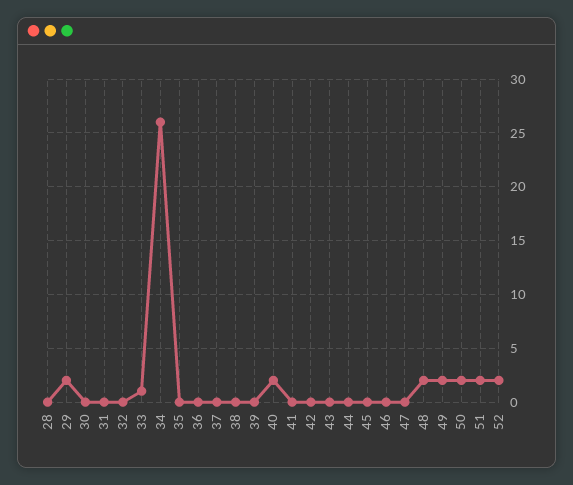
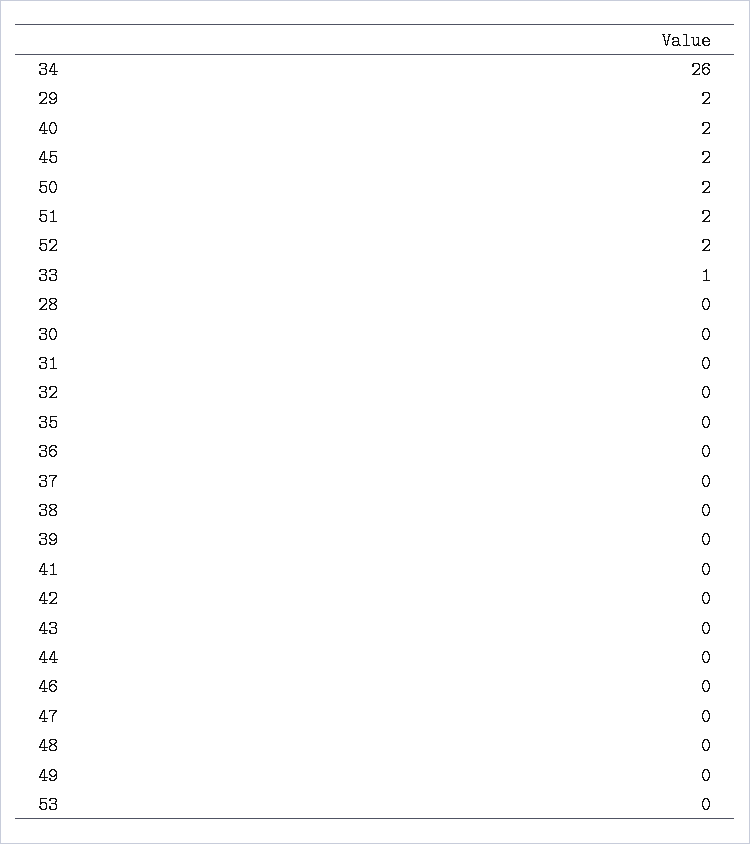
45: 0 -> 2
48: 2 -> 0
49: 2 -> 0
53: none -> 0

